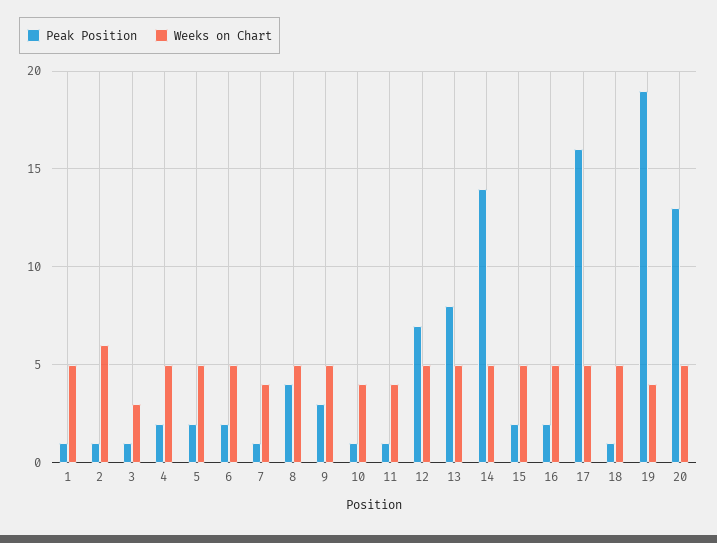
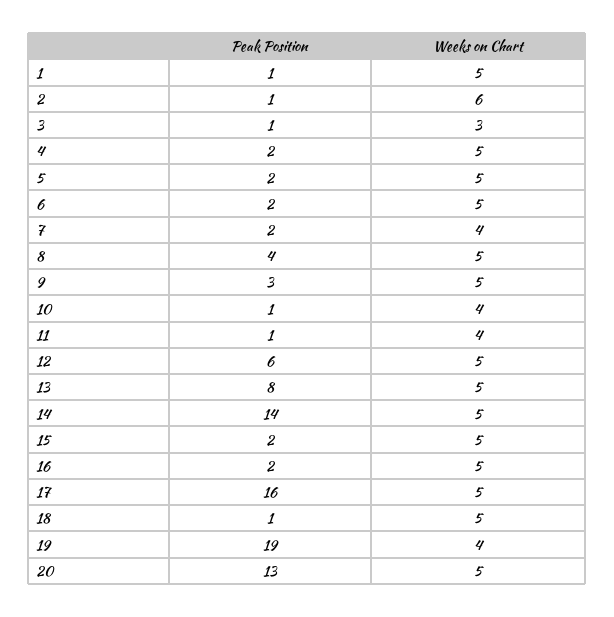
Peak Position, 7: 1 -> 2
Peak Position, 12: 7 -> 6

